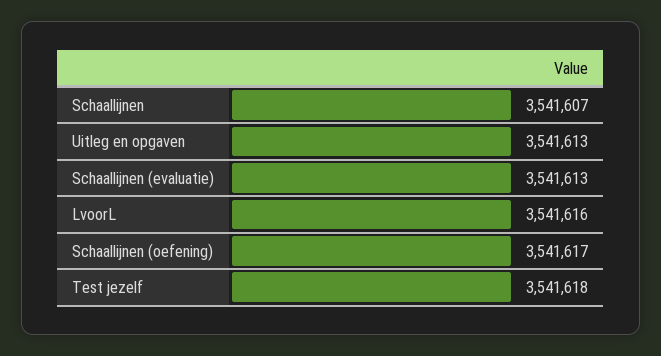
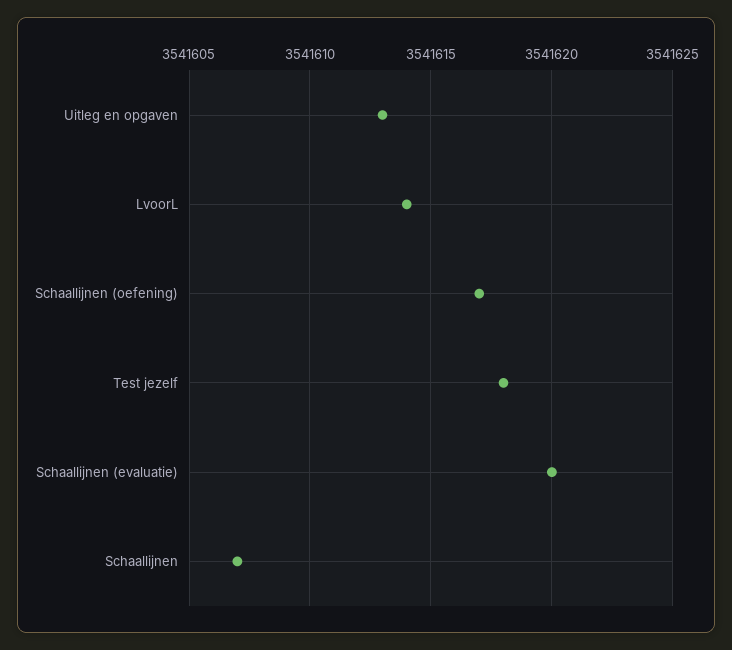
Schaallijnen (evaluatie): 3541613 -> 3541620
LvoorL: 3541616 -> 3541614

